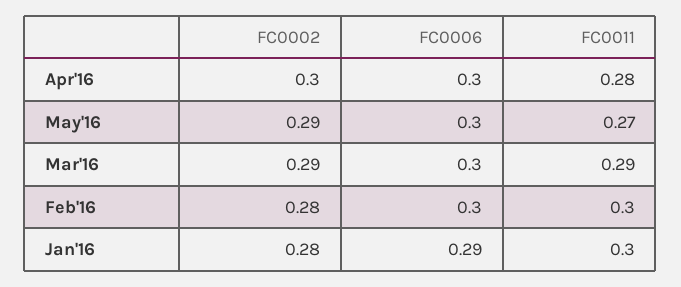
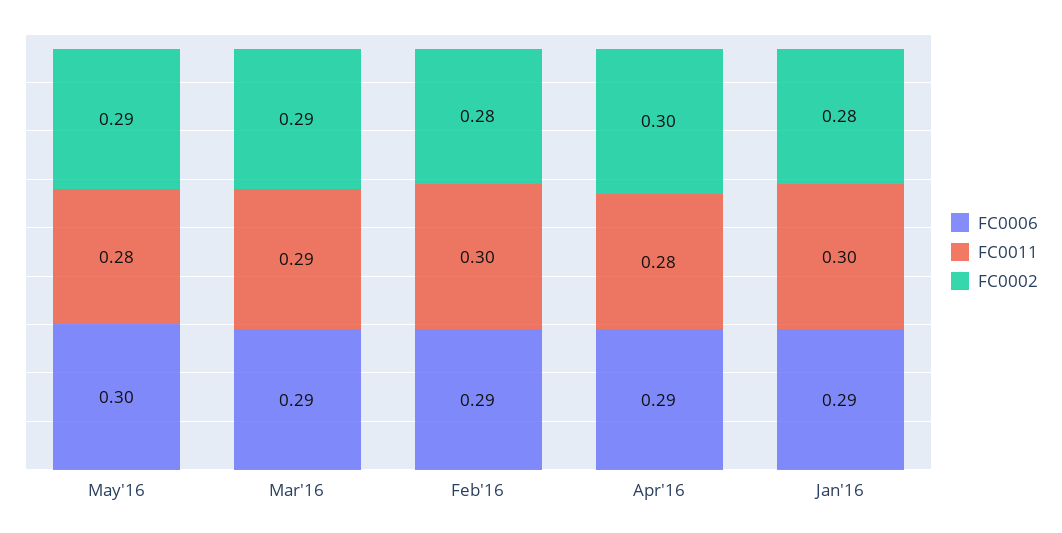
FC0006, Apr'16: 0.3 -> 0.29
FC0011, May'16: 0.27 -> 0.28
FC0006, Mar'16: 0.3 -> 0.29
FC0006, Feb'16: 0.3 -> 0.29

